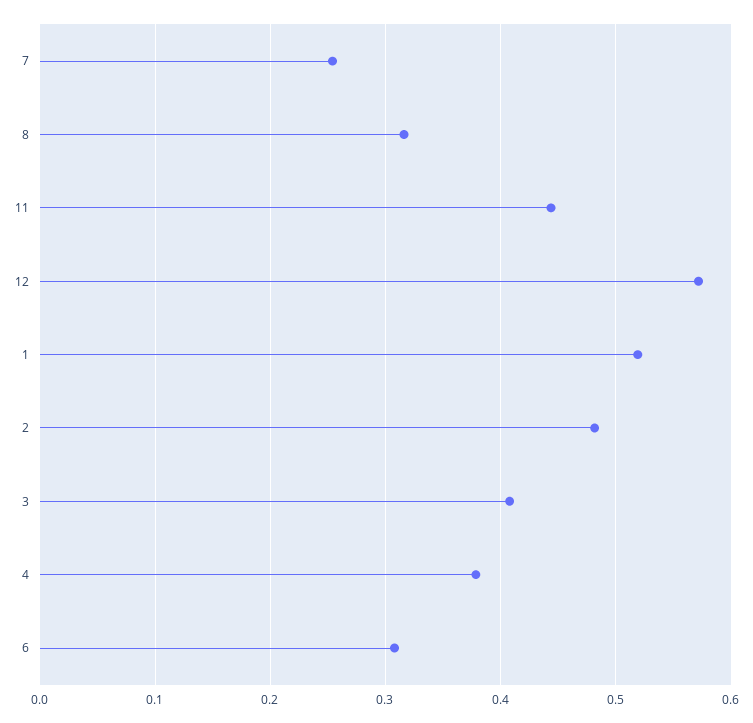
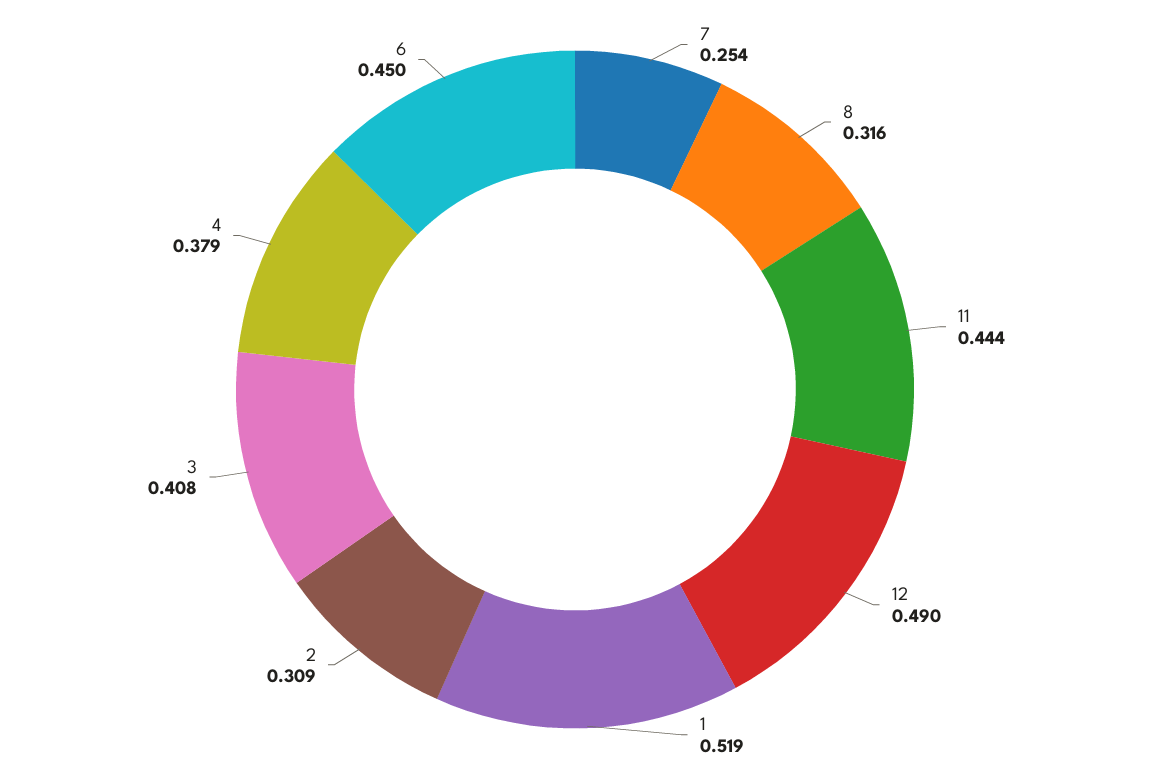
12: 0.57 -> 0.49
2: 0.48 -> 0.309
6: 0.31 -> 0.45

